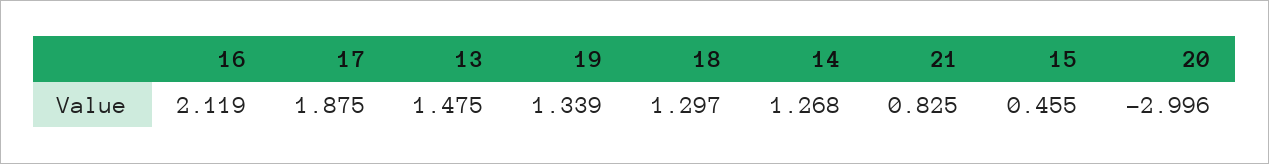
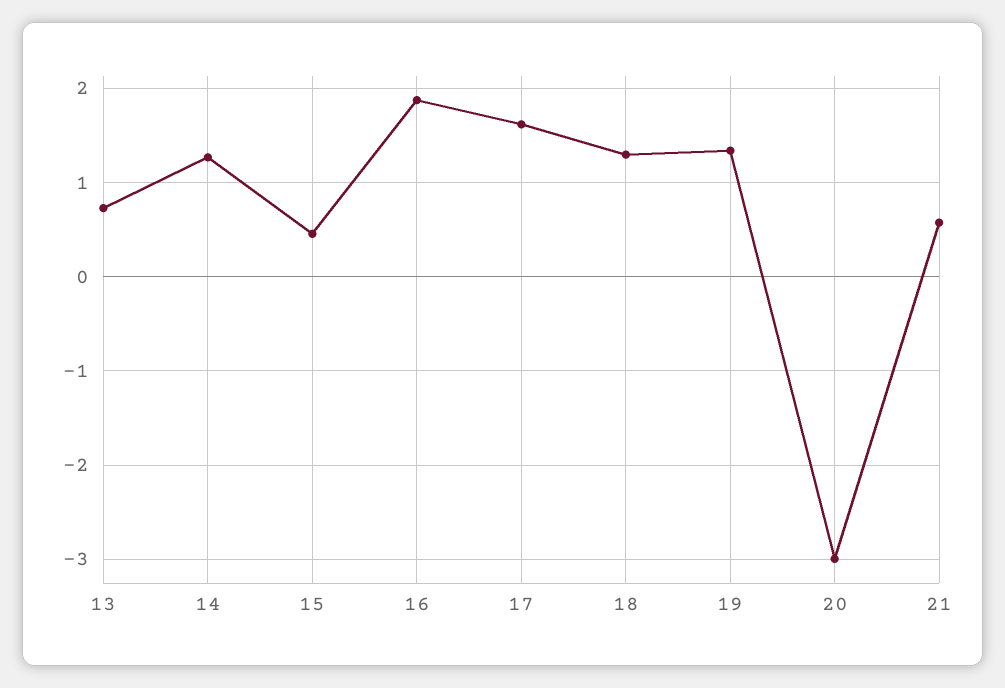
16: 2.119 -> 1.9
17: 1.875 -> 1.6
13: 1.475 -> 0.7
21: 0.825 -> 0.6

